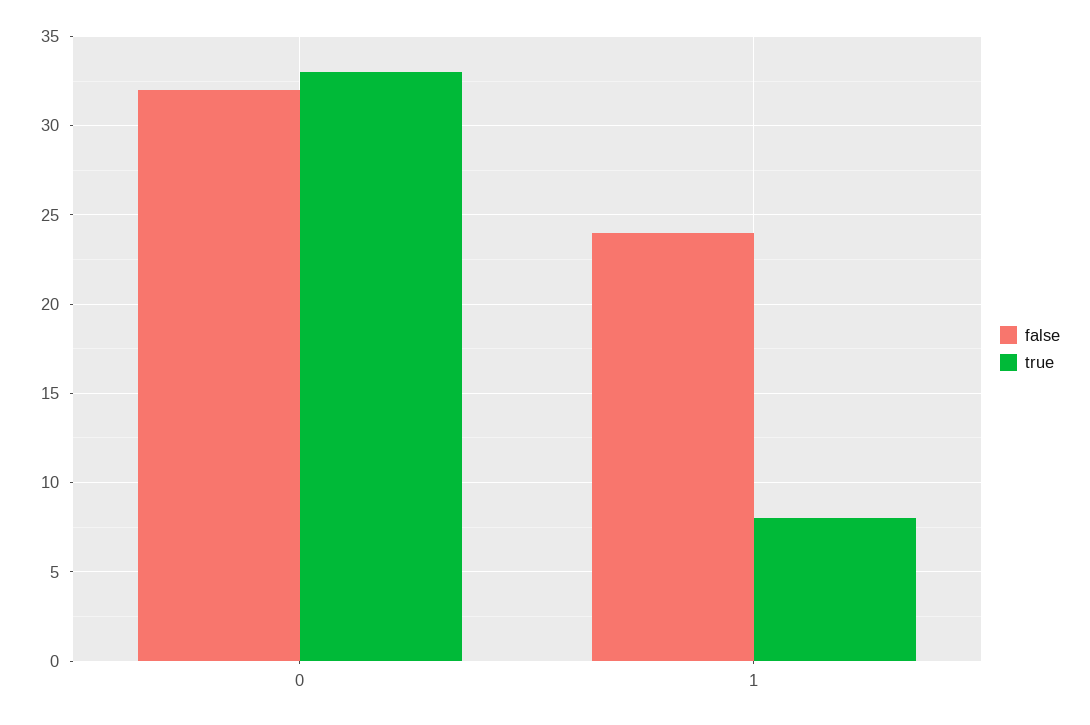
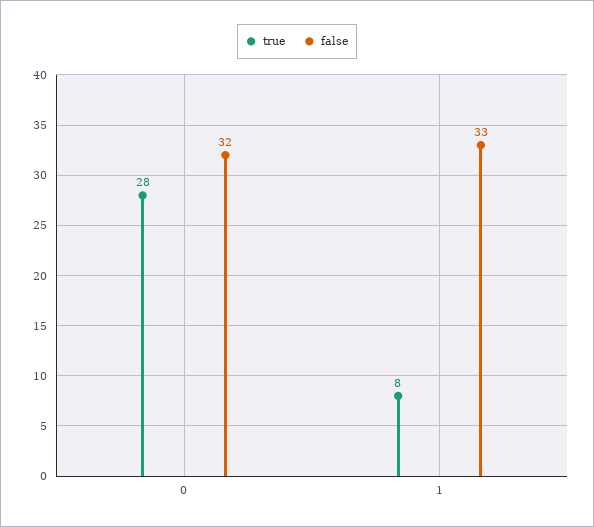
true, 0: 33 -> 28
false, 1: 24 -> 33

